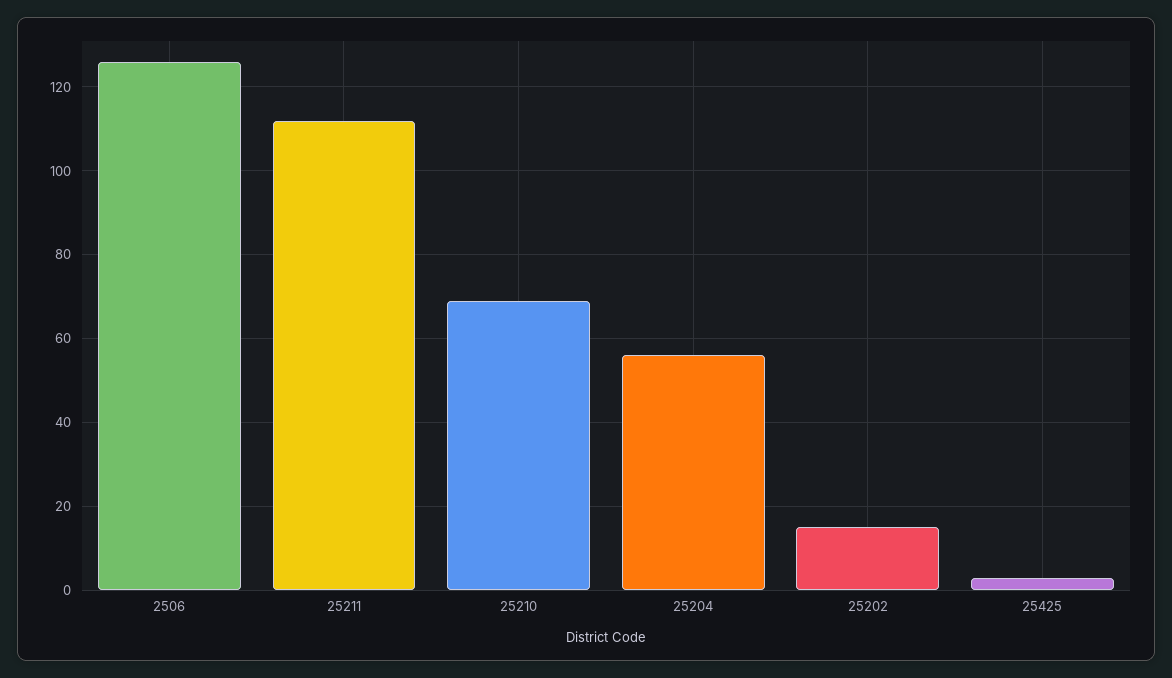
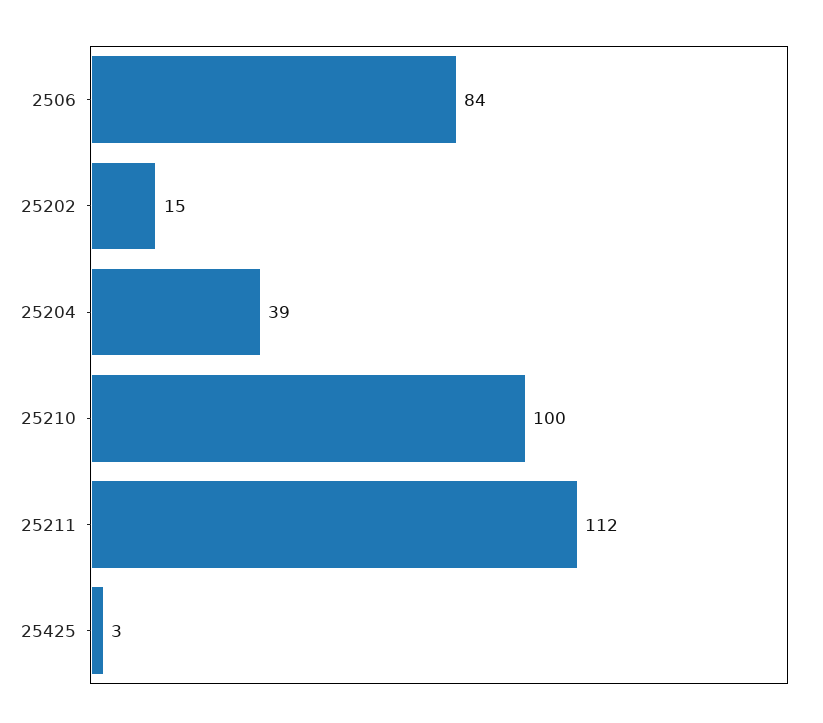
2506: 125 -> 84
25210: 70 -> 100
25204: 55 -> 39

